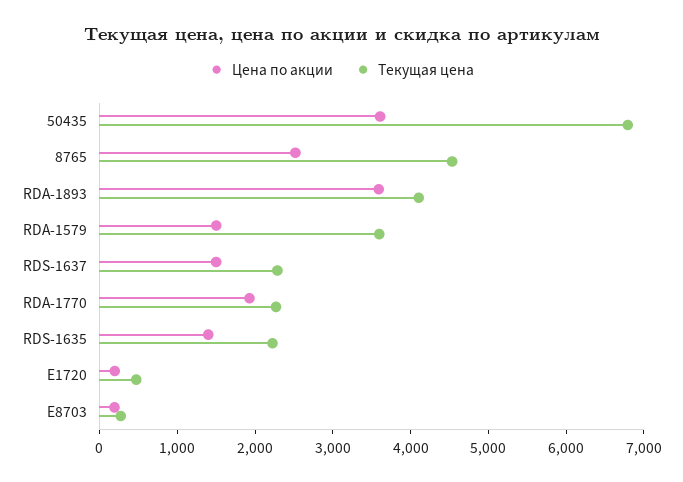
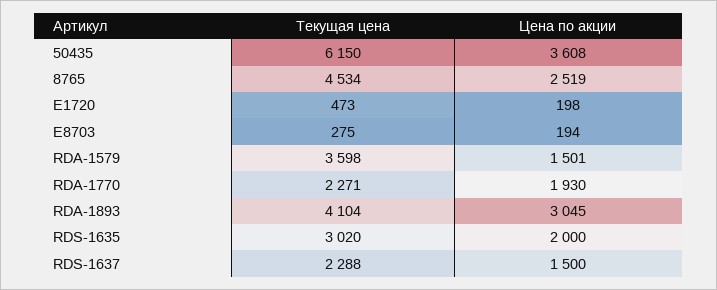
Текущая цена, 50435: 6800 -> 6150
Цена по акции, RDA-1893: 3600 -> 3045
Цена по акции, RDS-1635: 1400 -> 2000
Текущая цена, RDS-1635: 2200 -> 3020

